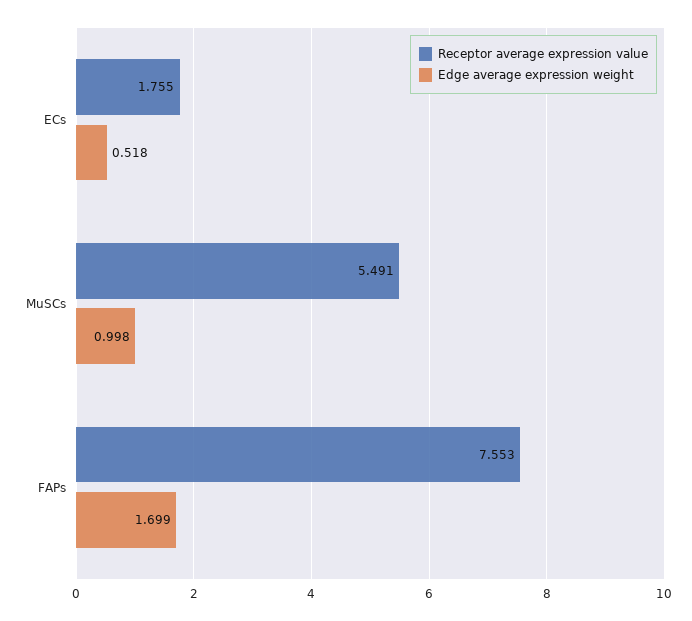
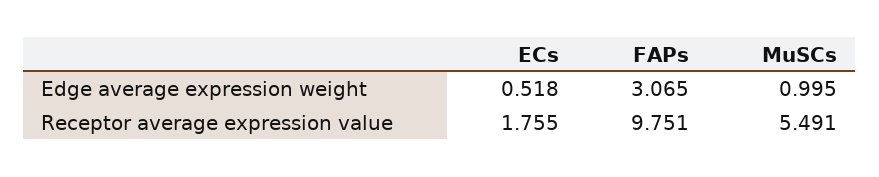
Edge average expression weight, MuSCs: 0.998 -> 0.995
Receptor average expression value, FAPs: 7.553 -> 9.751
Edge average expression weight, FAPs: 1.699 -> 3.065

